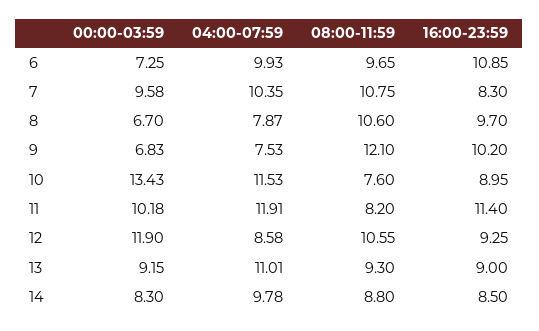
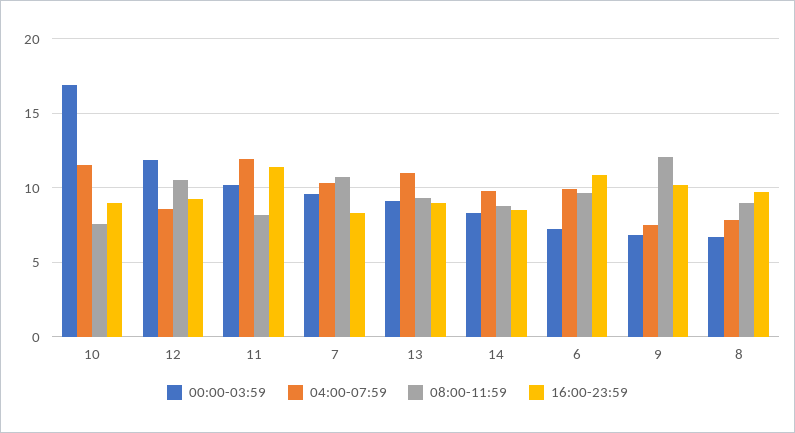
08:00-11:59, 8: 10.6 -> 9
00:00-03:59, 10: 13.43 -> 17

